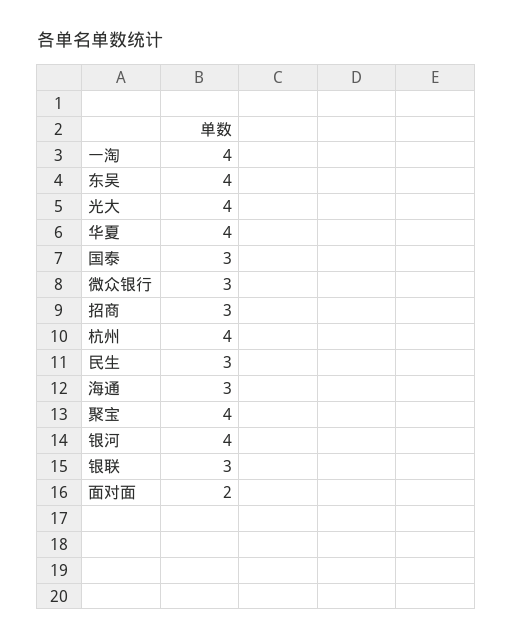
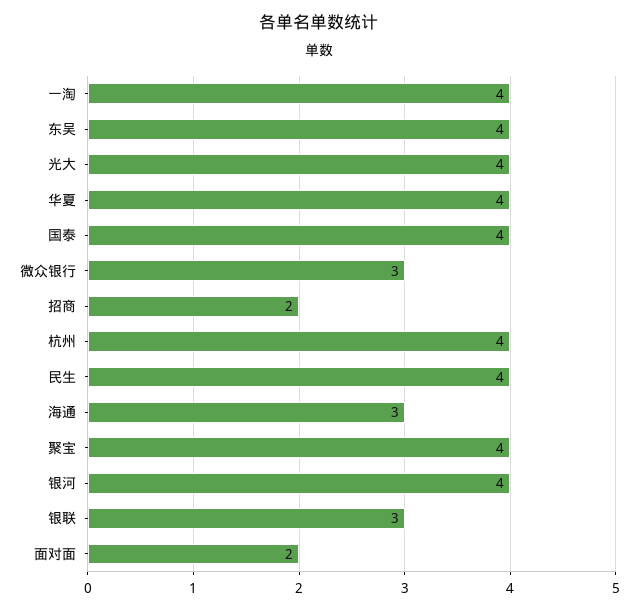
国泰: 3 -> 4
招商: 3 -> 2
民生: 3 -> 4

